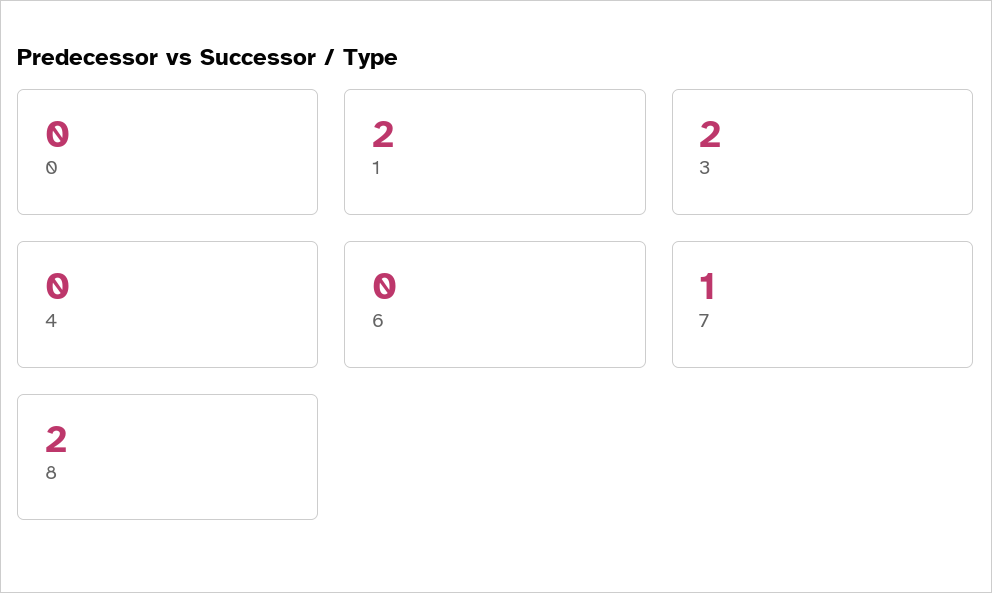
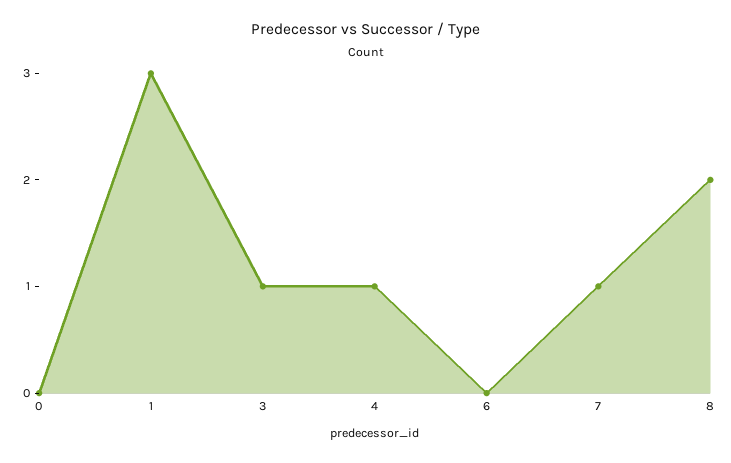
1: 2 -> 3
3: 2 -> 1
4: 0 -> 1

